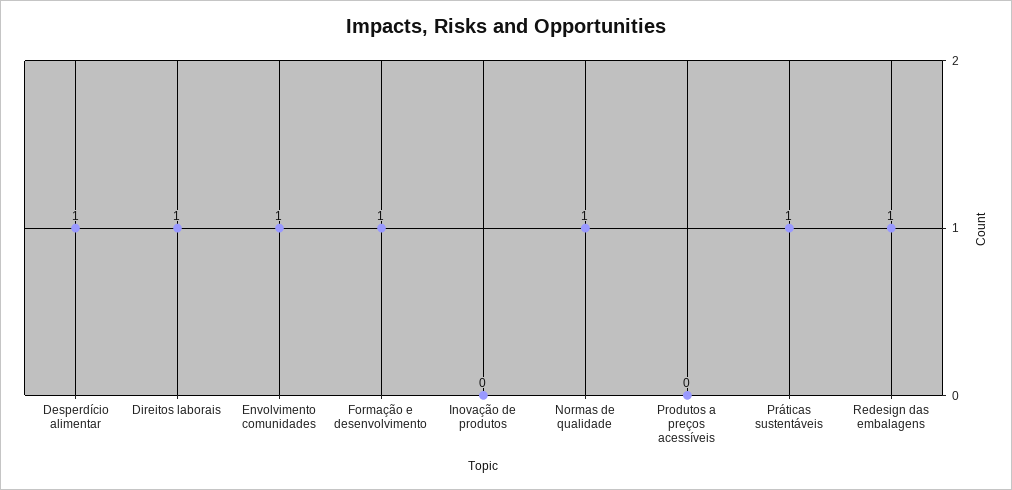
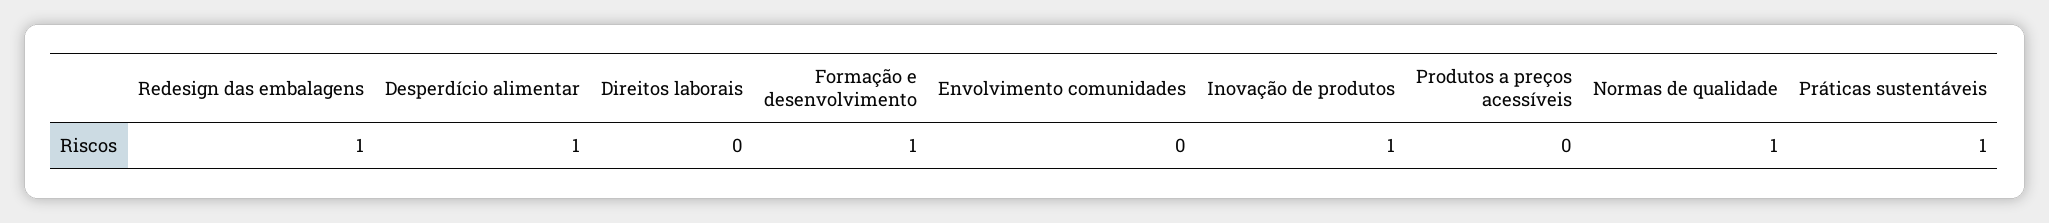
Direitos laborais: 1 -> 0
Envolvimento comunidades: 1 -> 0
Inovação de produtos: 0 -> 1

